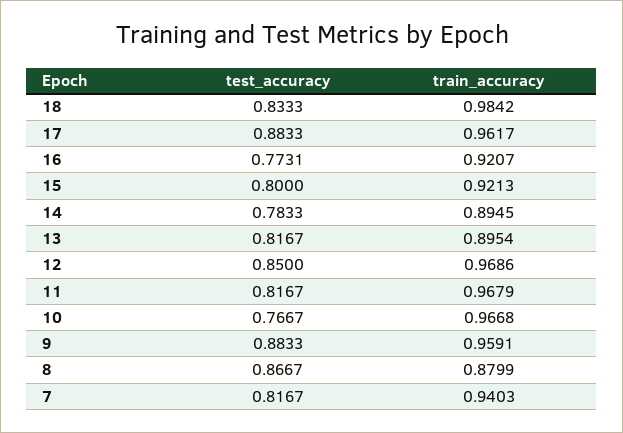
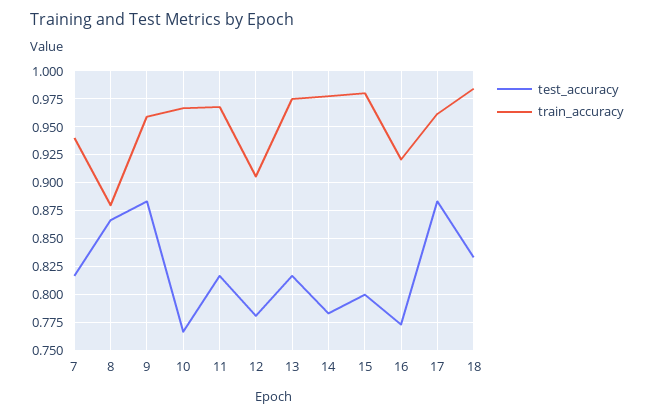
train_accuracy, 15: 0.9213 -> 0.975
train_accuracy, 14: 0.8945 -> 0.975
train_accuracy, 13: 0.8954 -> 0.975
test_accuracy, 12: 0.85 -> 0.775
train_accuracy, 12: 0.9686 -> 0.9

